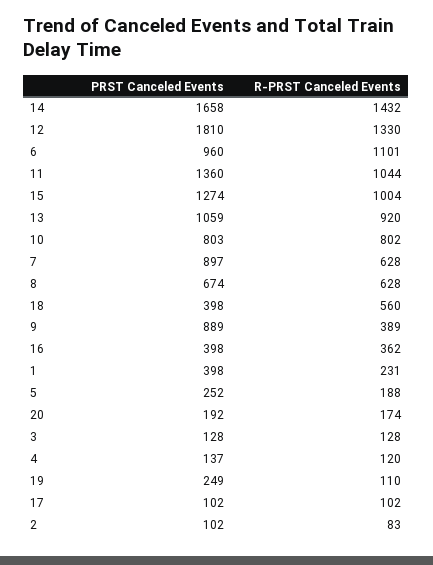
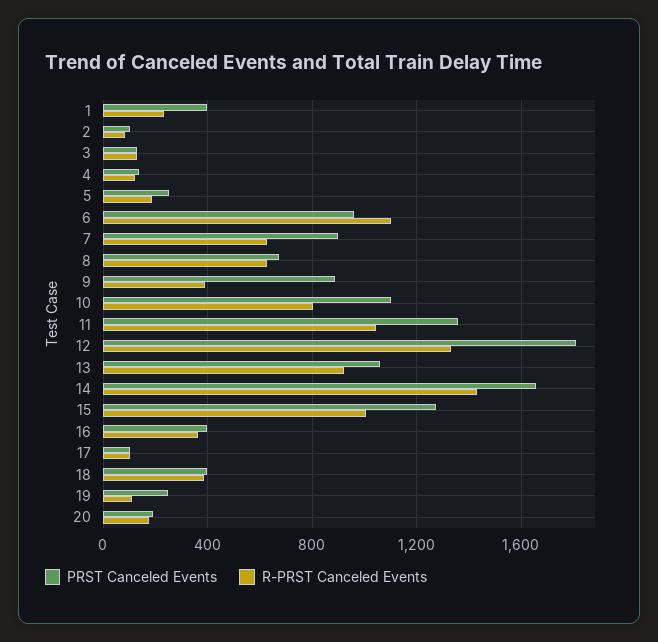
PRST Canceled Events, 10: 803 -> 1100
R-PRST Canceled Events, 18: 560 -> 400

